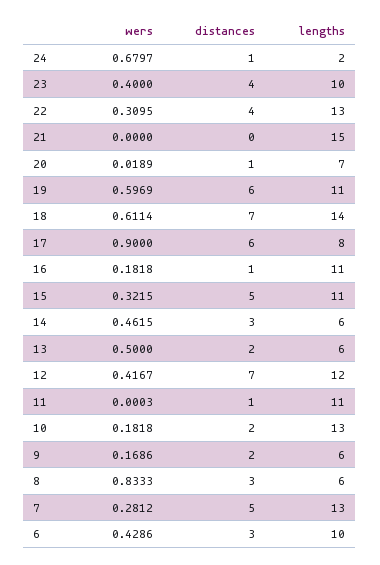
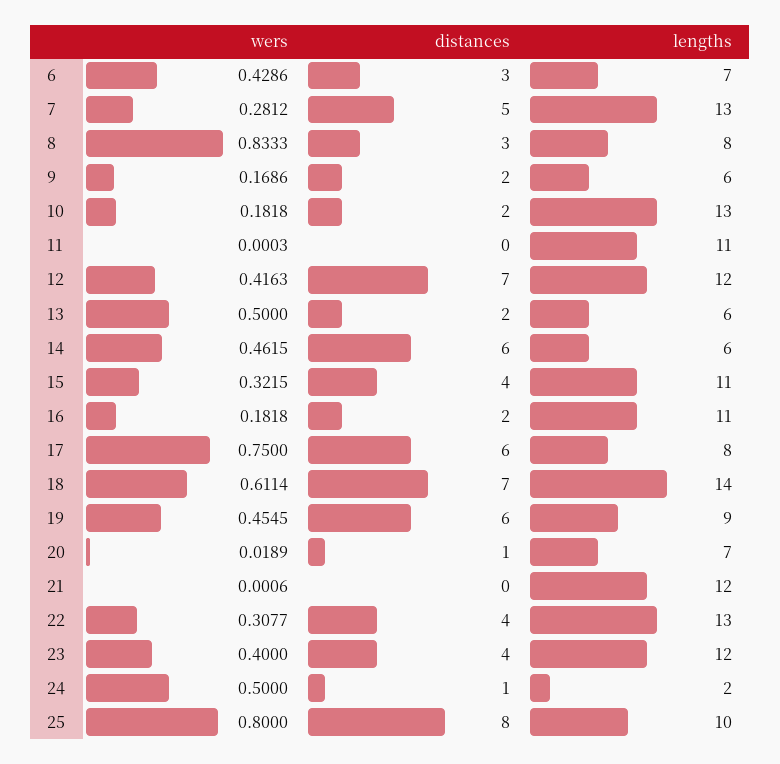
wers, 24: 0.6797 -> 0.5
lengths, 23: 10 -> 12
wers, 22: 0.3095 -> 0.3077
wers, 21: 0 -> 0.0006
lengths, 21: 15 -> 12
wers, 19: 0.5969 -> 0.4545
lengths, 19: 11 -> 9
wers, 17: 0.9 -> 0.75
distances, 16: 1 -> 2
distances, 15: 5 -> 4
distances, 14: 3 -> 6
wers, 12: 0.4167 -> 0.4163
distances, 11: 1 -> 0
lengths, 8: 6 -> 8
lengths, 6: 10 -> 7
wers, 25: none -> 0.8
distances, 25: none -> 8
lengths, 25: none -> 10

